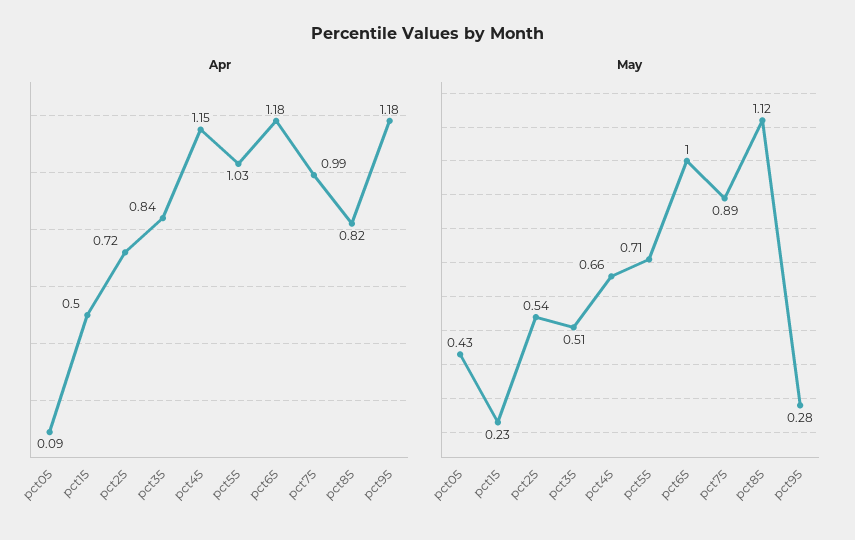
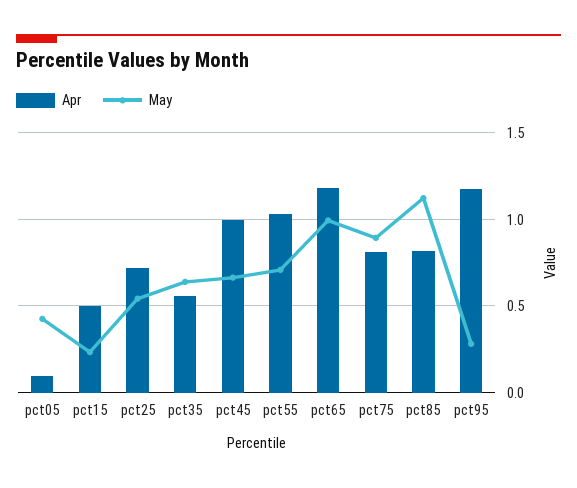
Apr, pct35: 0.84 -> 0.55
Apr, pct45: 1.15 -> 1
Apr, pct75: 0.99 -> 0.8
May, pct35: 0.51 -> 0.65

